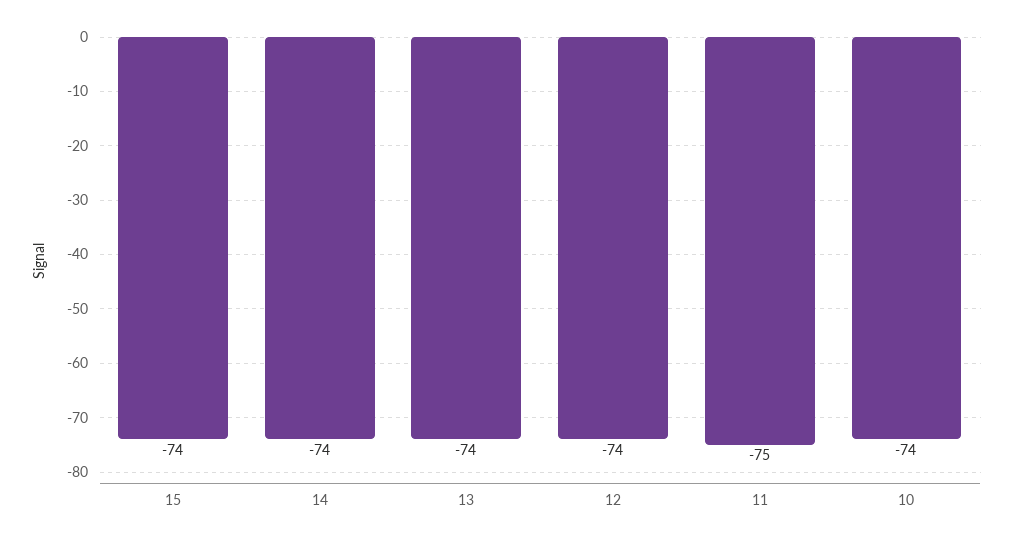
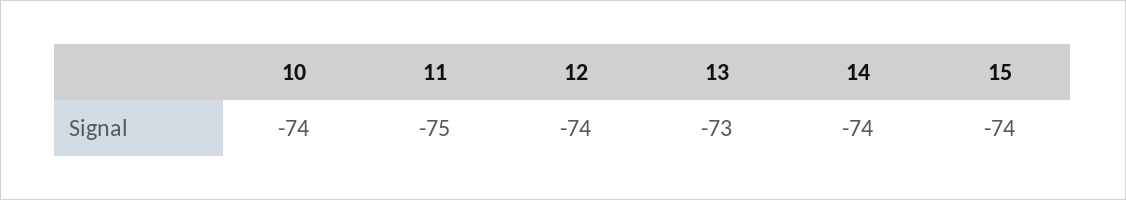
13: -74 -> -73

